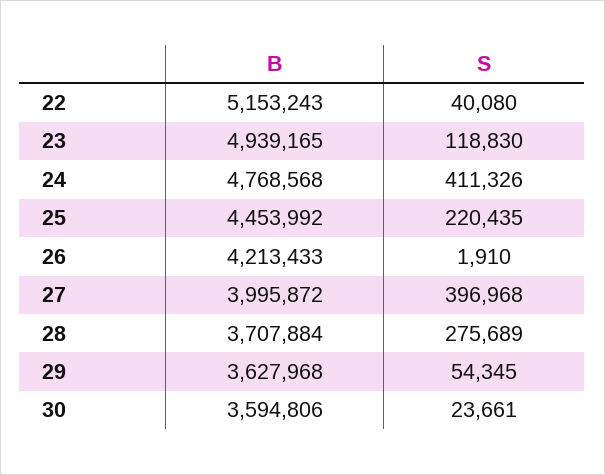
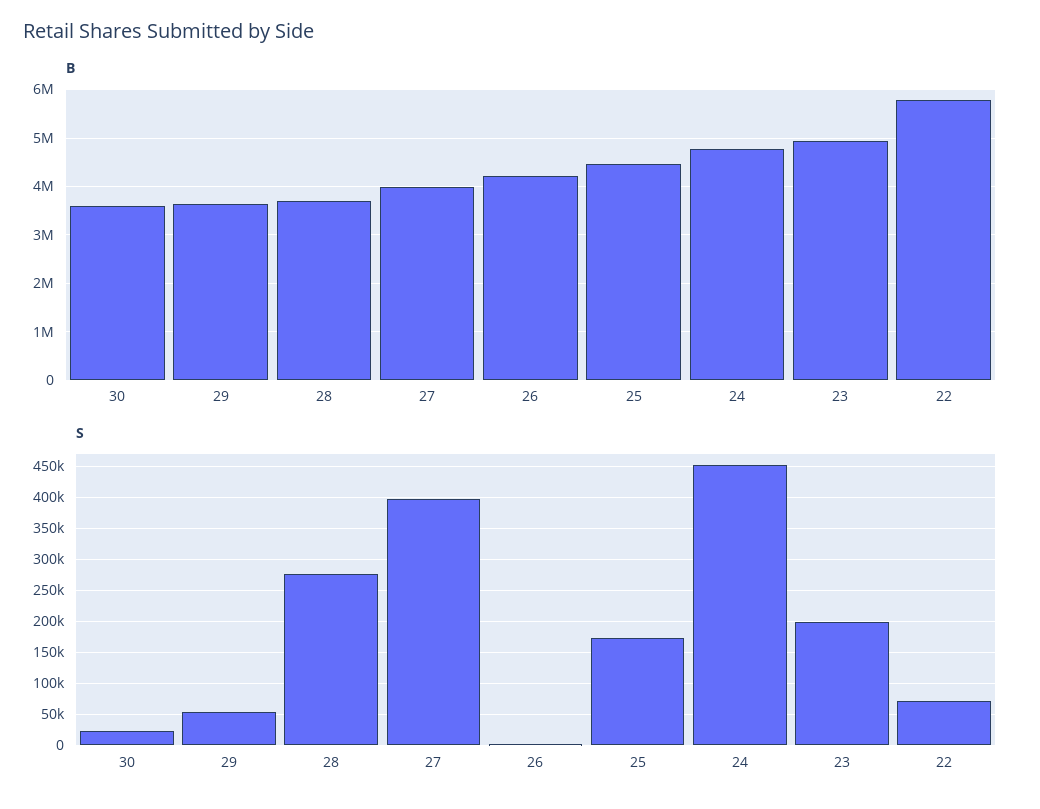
B, 22: 5153243 -> 5800000
S, 22: 40080 -> 70000
S, 23: 118830 -> 200000
S, 24: 411326 -> 450000
S, 25: 220435 -> 170000

